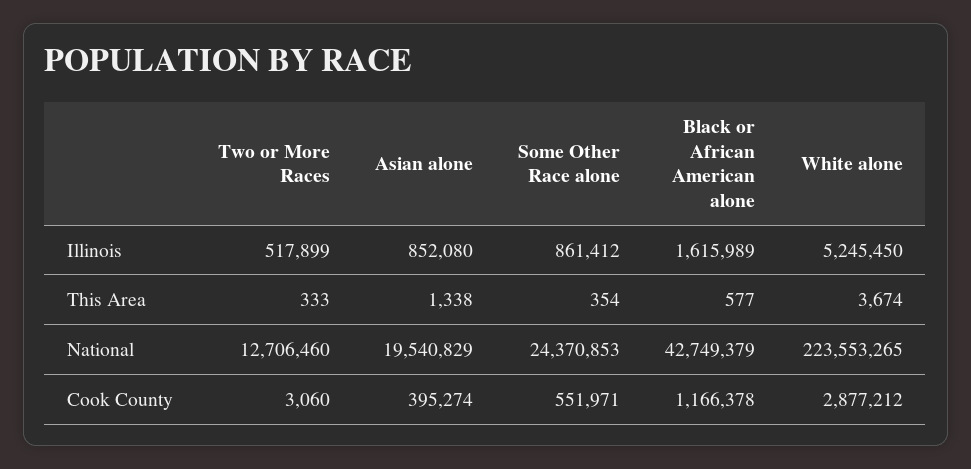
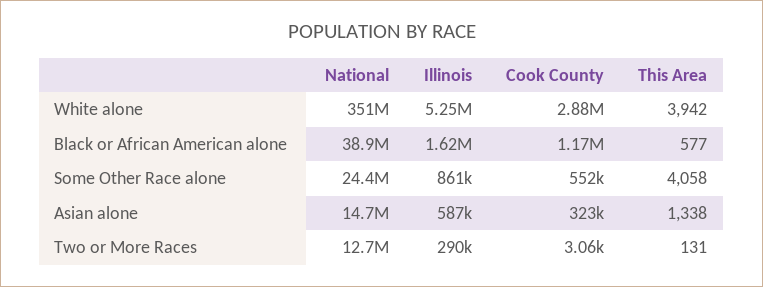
Two or More Races, Illinois: 517899 -> 290000
Asian alone, Illinois: 852080 -> 587000
Two or More Races, This Area: 333 -> 131
Some Other Race alone, This Area: 354 -> 4058
White alone, This Area: 3674 -> 3942
Asian alone, National: 19540829 -> 14700000
Black or African American alone, National: 42749379 -> 38900000
White alone, National: 223553265 -> 351000000
Asian alone, Cook County: 395274 -> 323000

